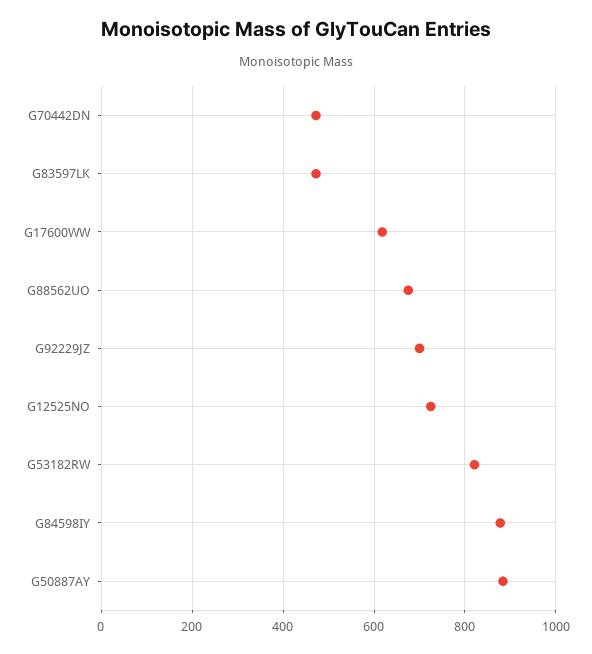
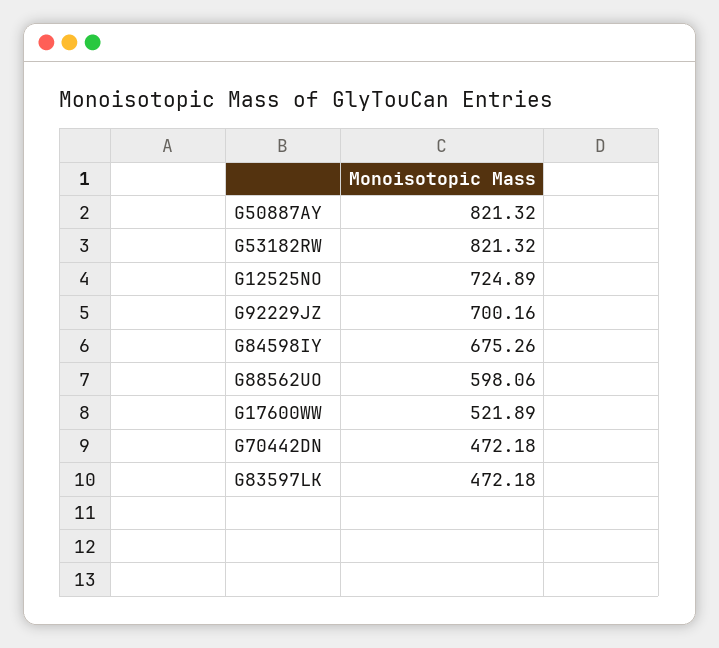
G17600WW: 620 -> 521.89
G88562UO: 680 -> 598.06
G84598IY: 880 -> 675.26
G50887AY: 880 -> 821.32

